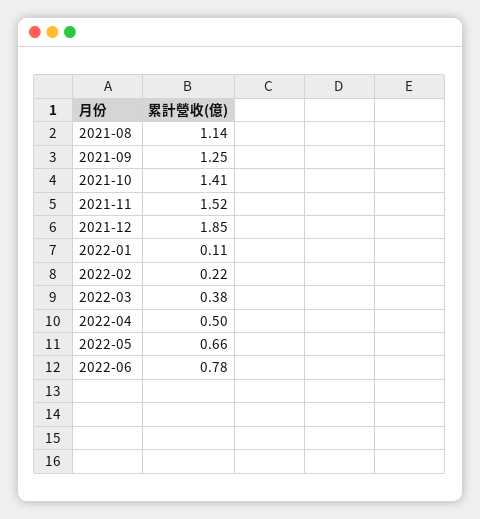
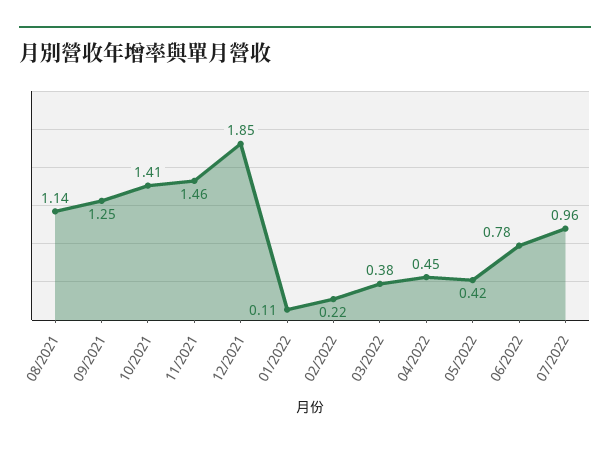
2021-11: 1.52 -> 1.46
2022-04: 0.5 -> 0.45
2022-05: 0.66 -> 0.42
07/2022: none -> 0.96

